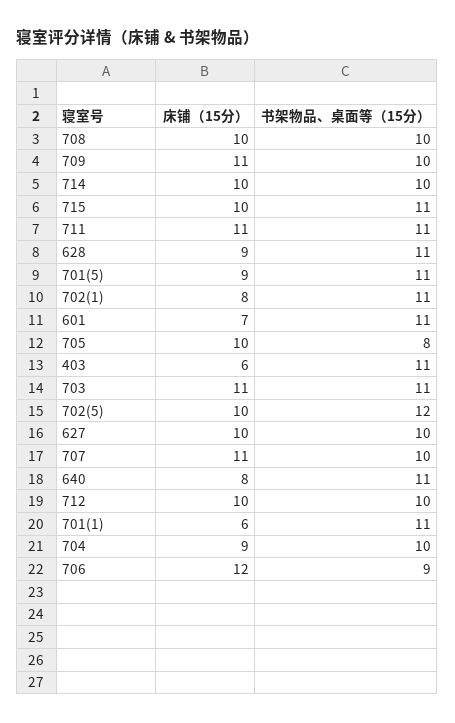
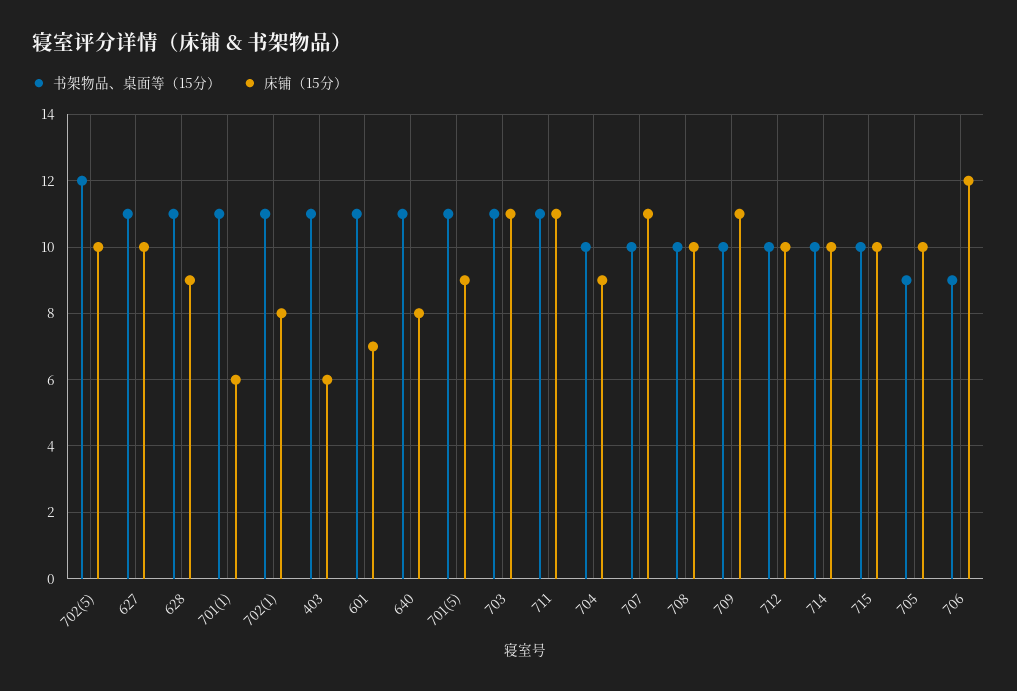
书架物品、桌面等（15分）, 715: 11 -> 10
书架物品、桌面等（15分）, 705: 8 -> 9
书架物品、桌面等（15分）, 627: 10 -> 11

